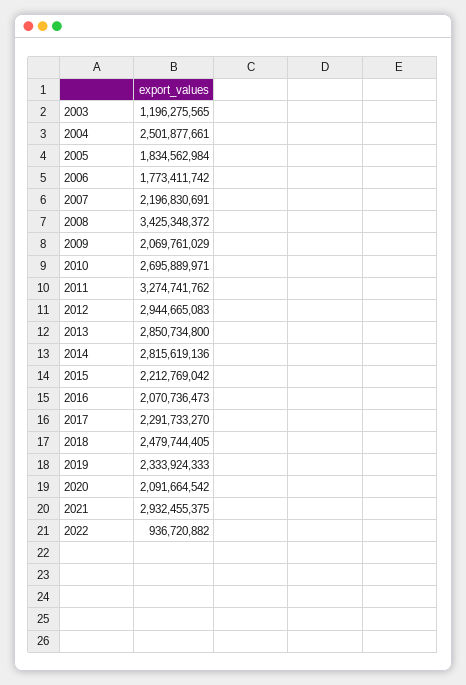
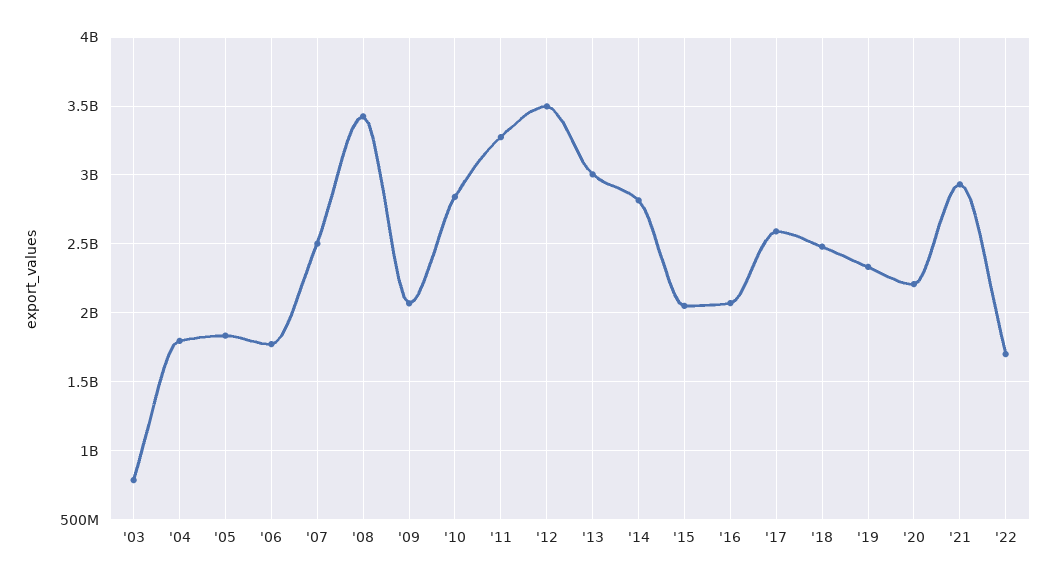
2003: 1196275565 -> 800000000
2004: 2501877661 -> 1800000000
2007: 2196830691 -> 2500000000
2010: 2695889971 -> 2850000000
2012: 2944665083 -> 3500000000
2013: 2850734800 -> 3000000000
2015: 2212769042 -> 2050000000
2017: 2291733270 -> 2600000000
2020: 2091664542 -> 2200000000
2022: 936720882 -> 1700000000

